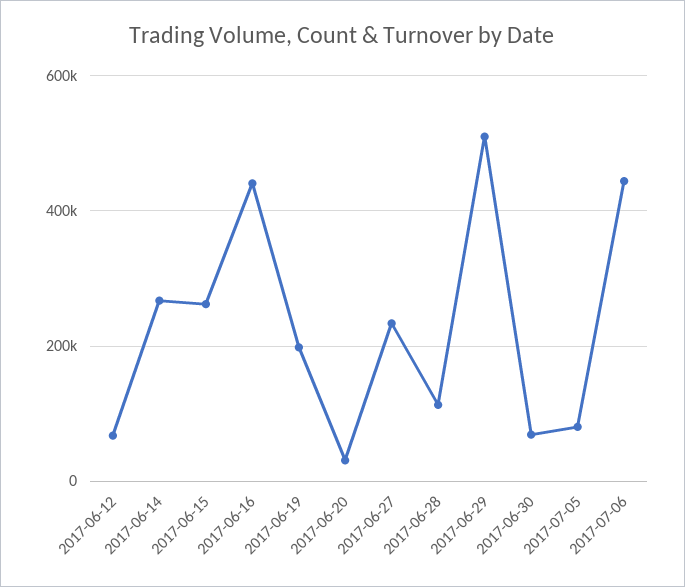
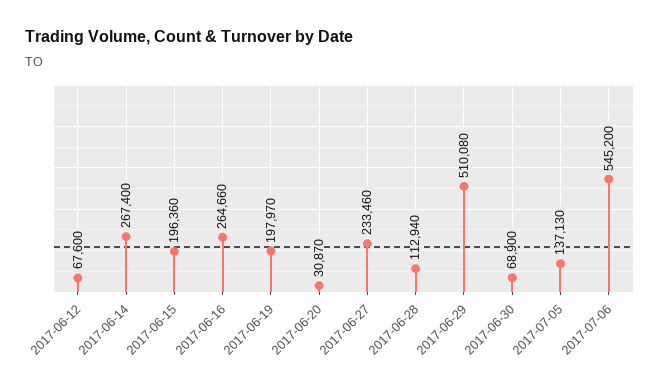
2017-06-15: 260000 -> 196360
2017-06-16: 440000 -> 264660
2017-07-05: 80000 -> 137130
2017-07-06: 440000 -> 545200

